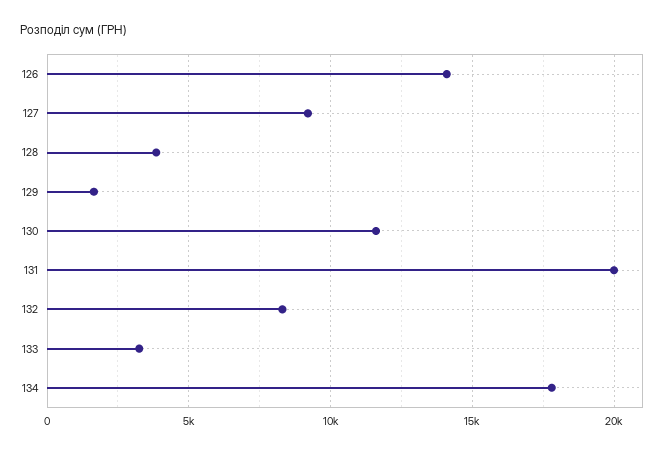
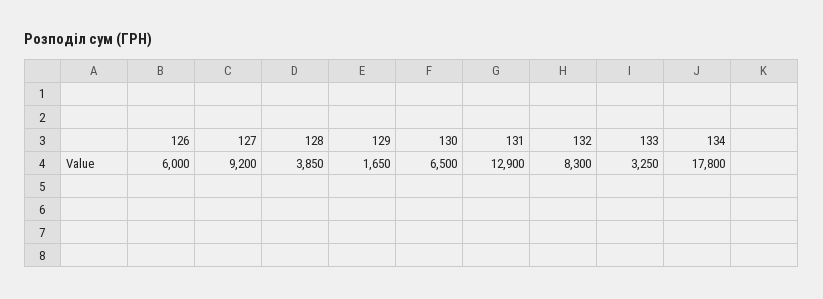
126: 14000 -> 6000
130: 11500 -> 6500
131: 20000 -> 12900

